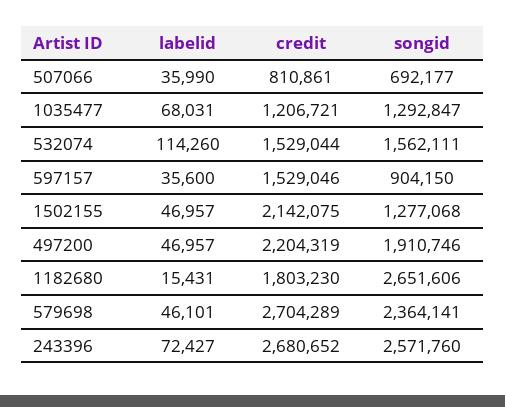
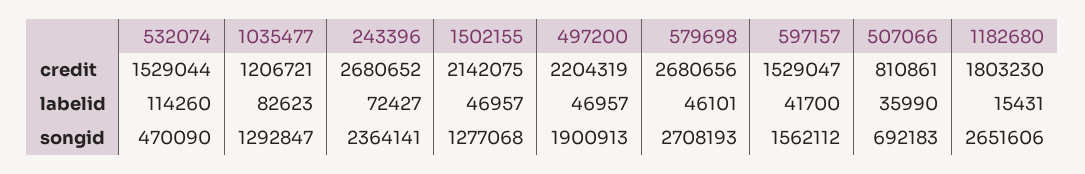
songid, 507066: 692177 -> 692183
labelid, 1035477: 68031 -> 82623
songid, 532074: 1562111 -> 470090
labelid, 597157: 35600 -> 41700
credit, 597157: 1529046 -> 1529047
songid, 597157: 904150 -> 1562112
songid, 497200: 1910746 -> 1900913
credit, 579698: 2704289 -> 2680656
songid, 579698: 2364141 -> 2708193
songid, 243396: 2571760 -> 2364141

